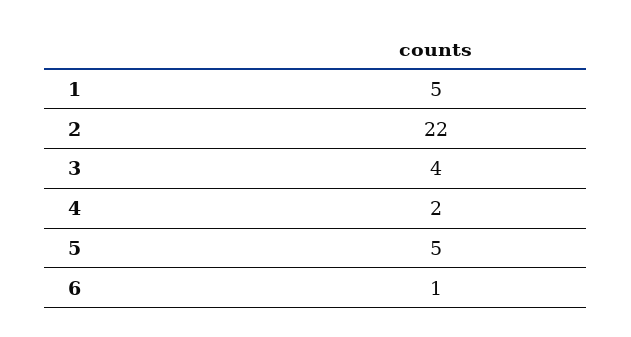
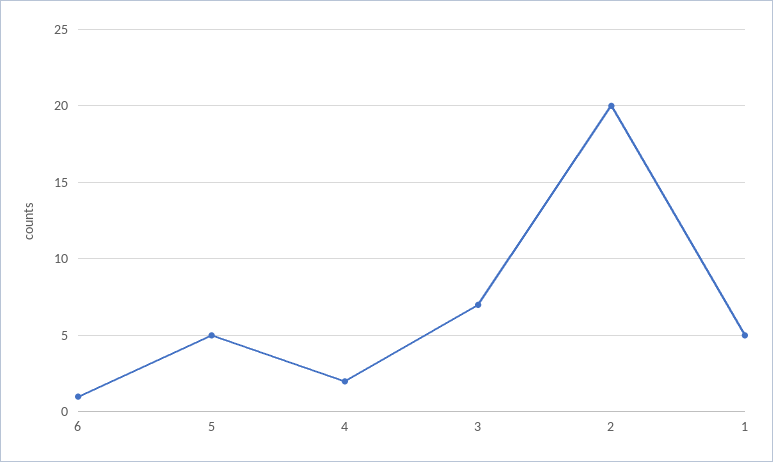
2: 22 -> 20
3: 4 -> 7

